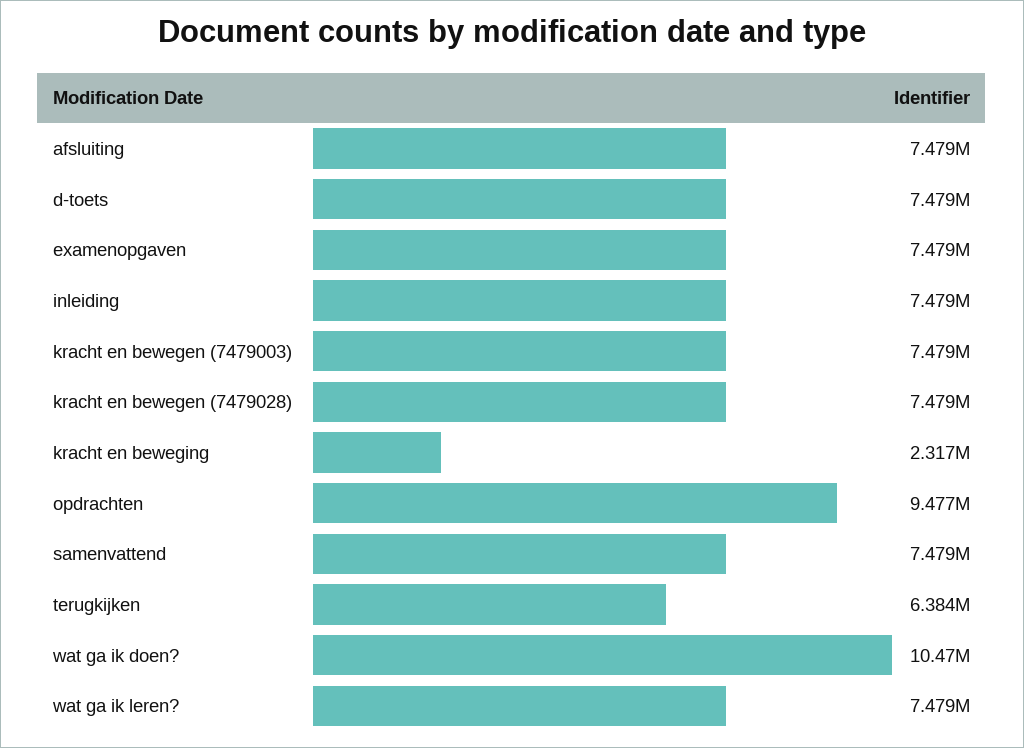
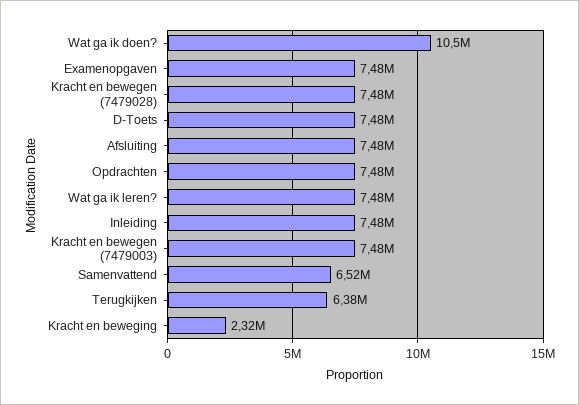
opdrachten: 9477000 -> 7480000
samenvattend: 7479000 -> 6520000

